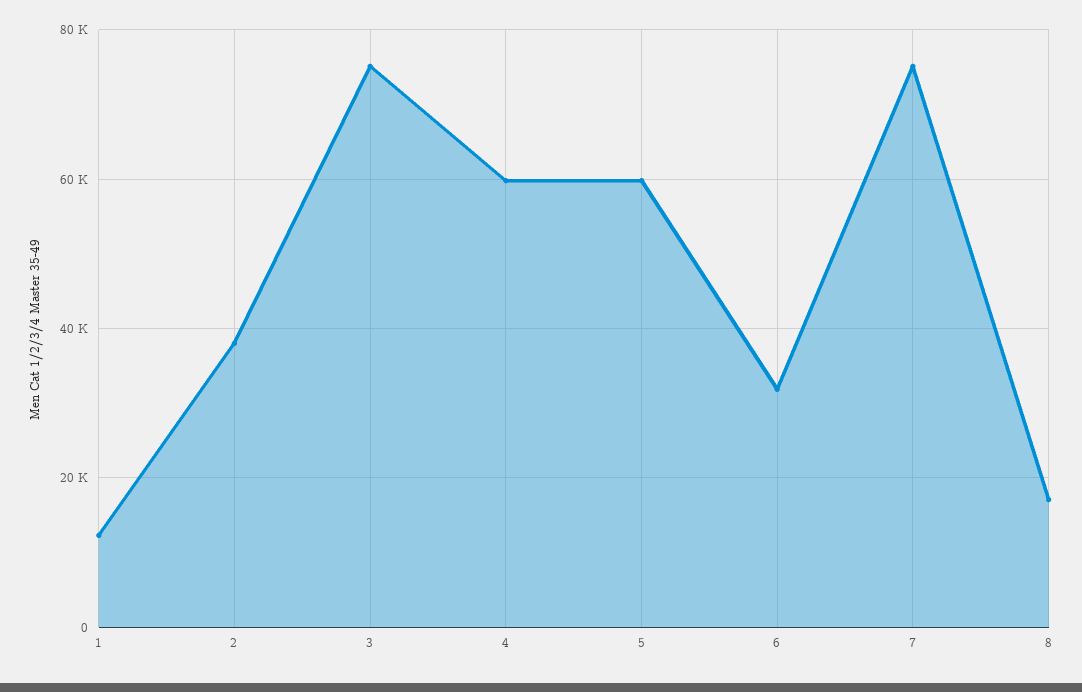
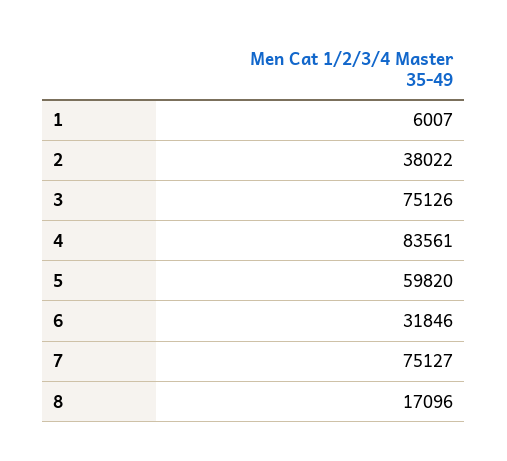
1: 12000 -> 6007
4: 60000 -> 83561

